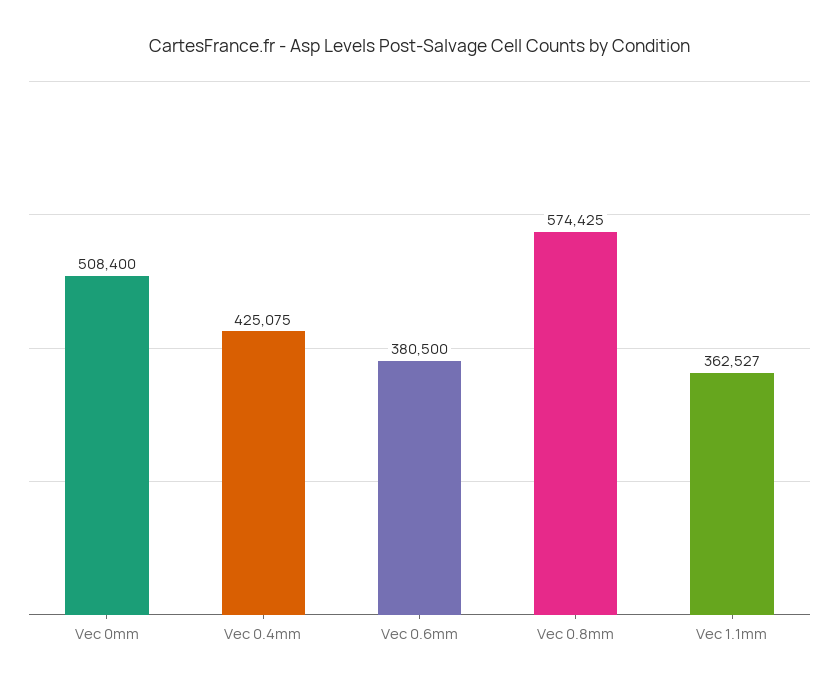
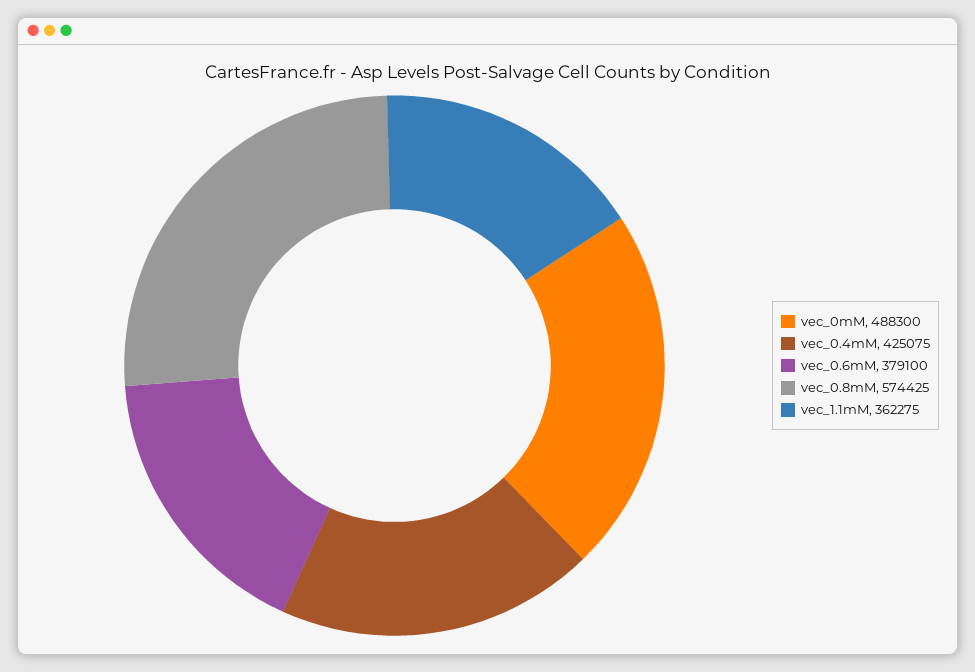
Vec 0mm: 508400 -> 488300
Vec 0.6mm: 380500 -> 379100
Vec 1.1mm: 362527 -> 362275

